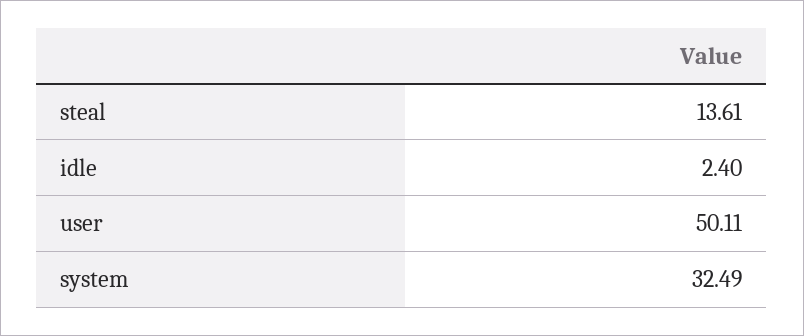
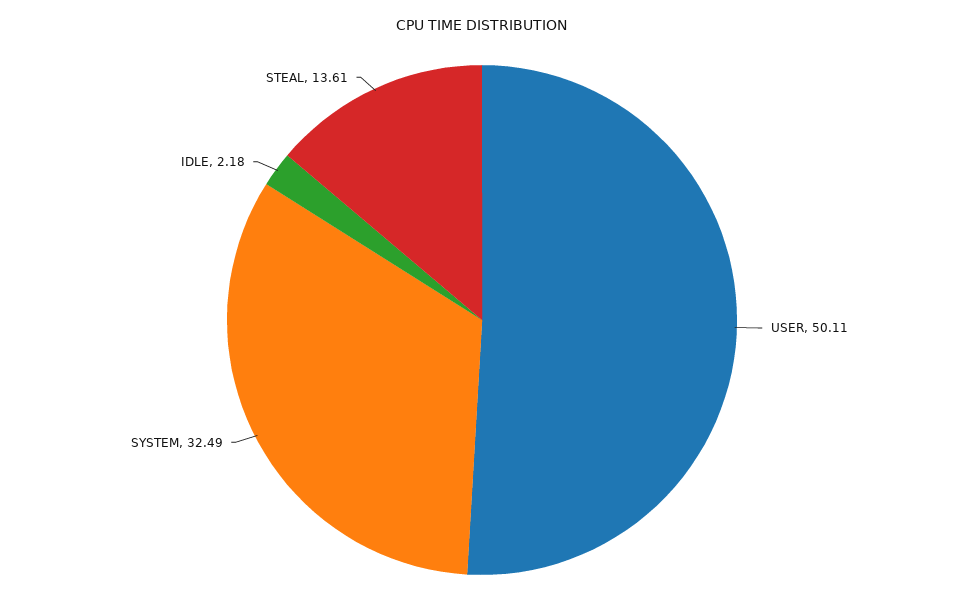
idle: 2.4 -> 2.18

